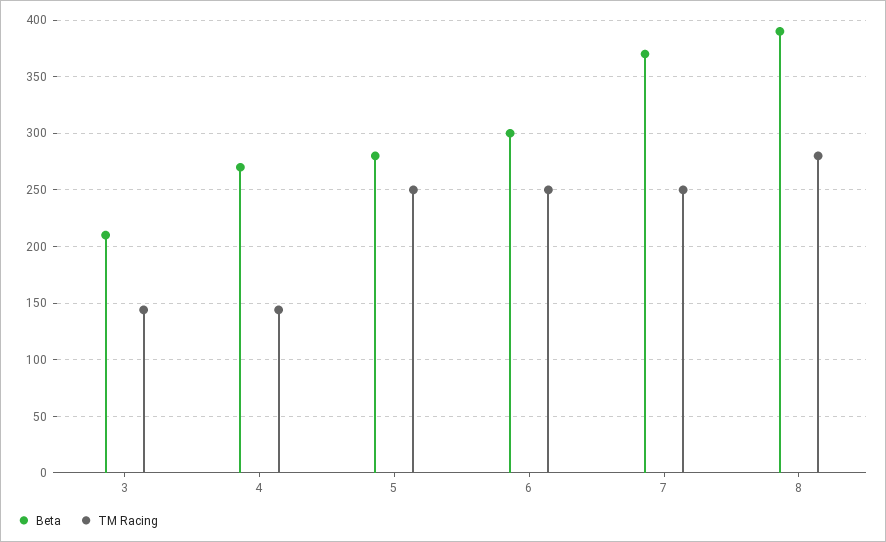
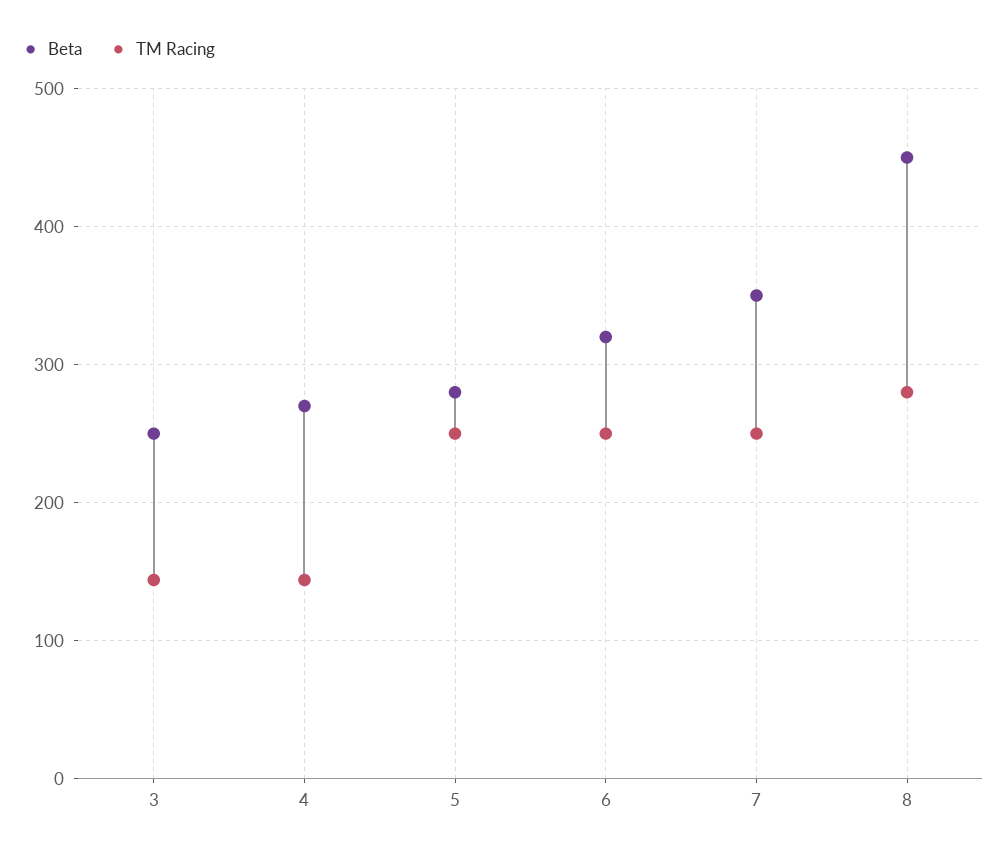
Beta, 3: 210 -> 250
Beta, 6: 300 -> 320
Beta, 7: 370 -> 350
Beta, 8: 390 -> 450

